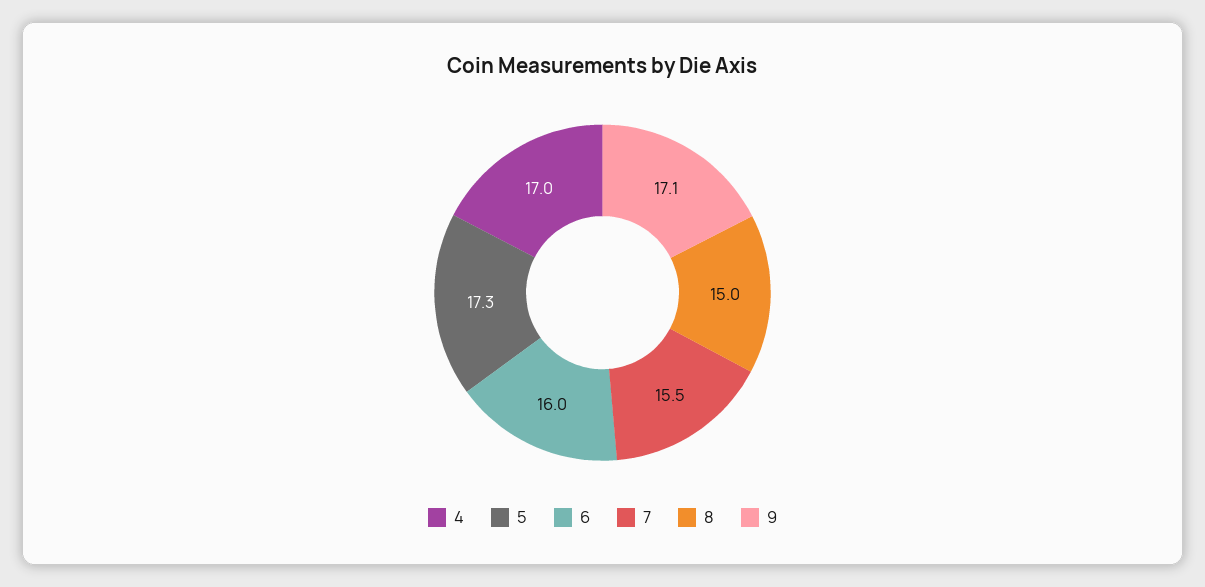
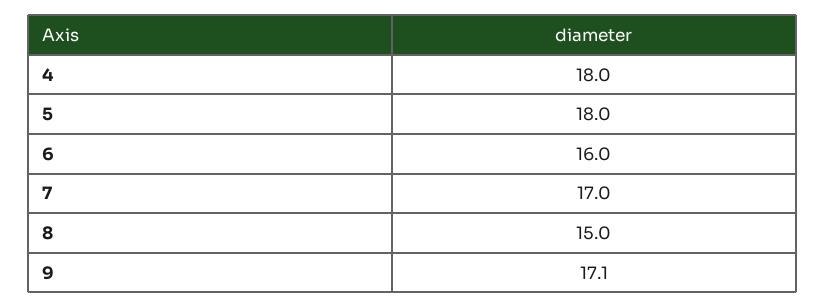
4: 17 -> 18
5: 17.3 -> 18
7: 15.5 -> 17

